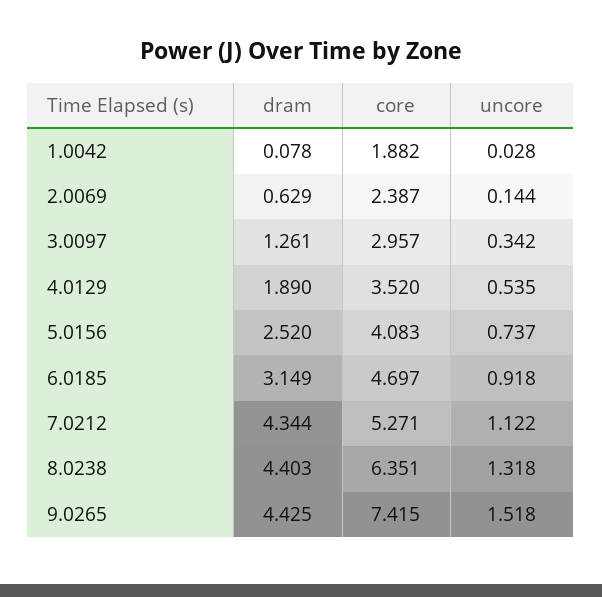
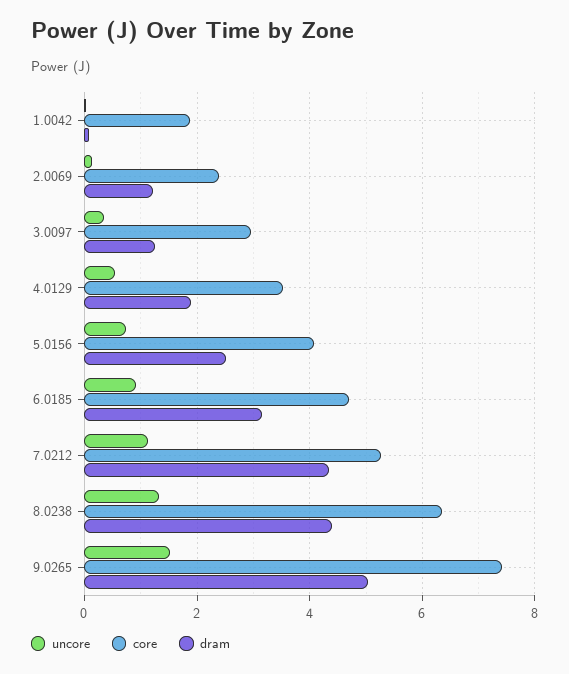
dram, 2.0069: 0.629 -> 1.2
dram, 9.0265: 4.425 -> 5

